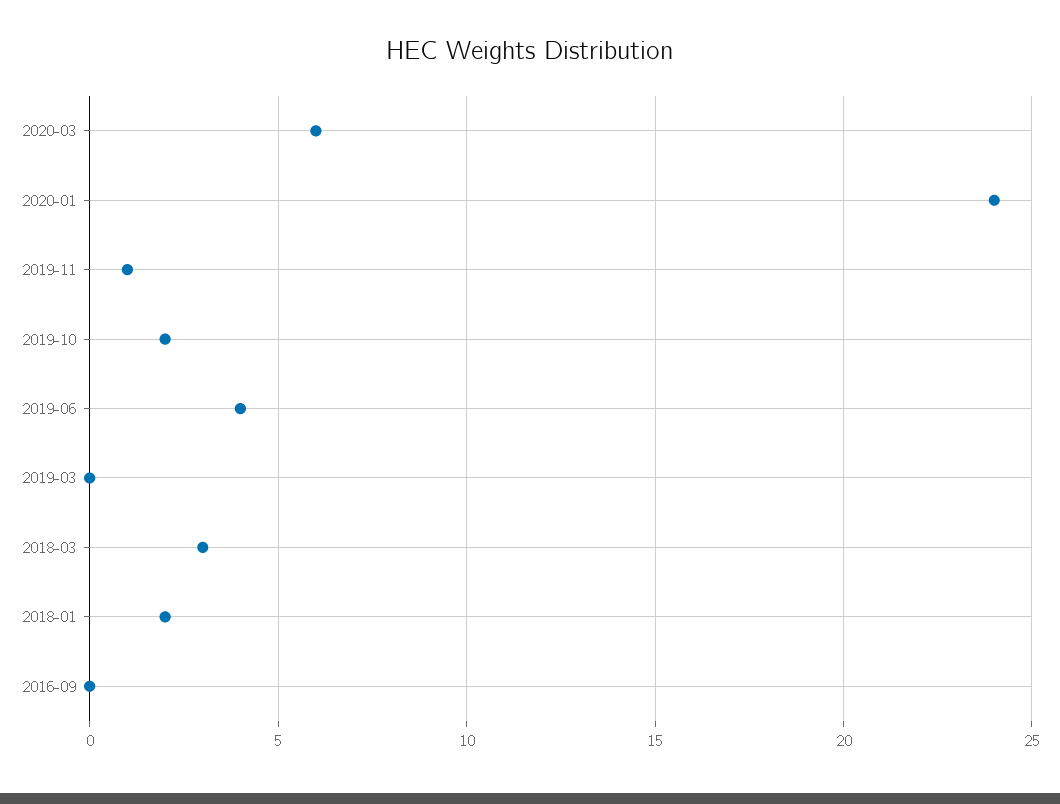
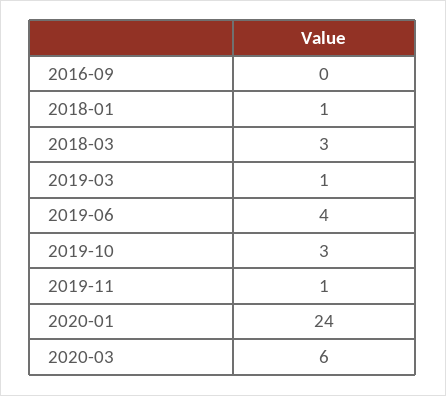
2019-10: 2 -> 3
2019-03: 0 -> 1
2018-01: 2 -> 1

